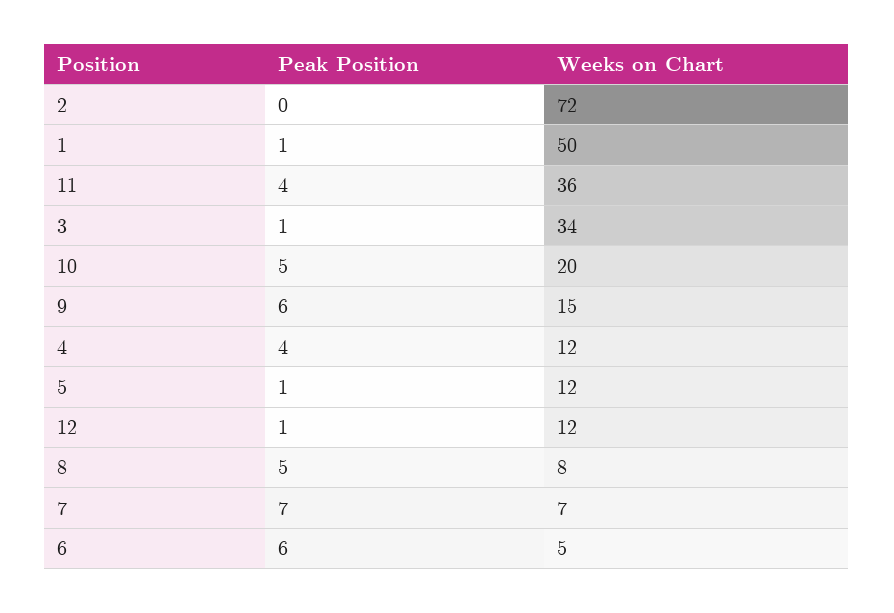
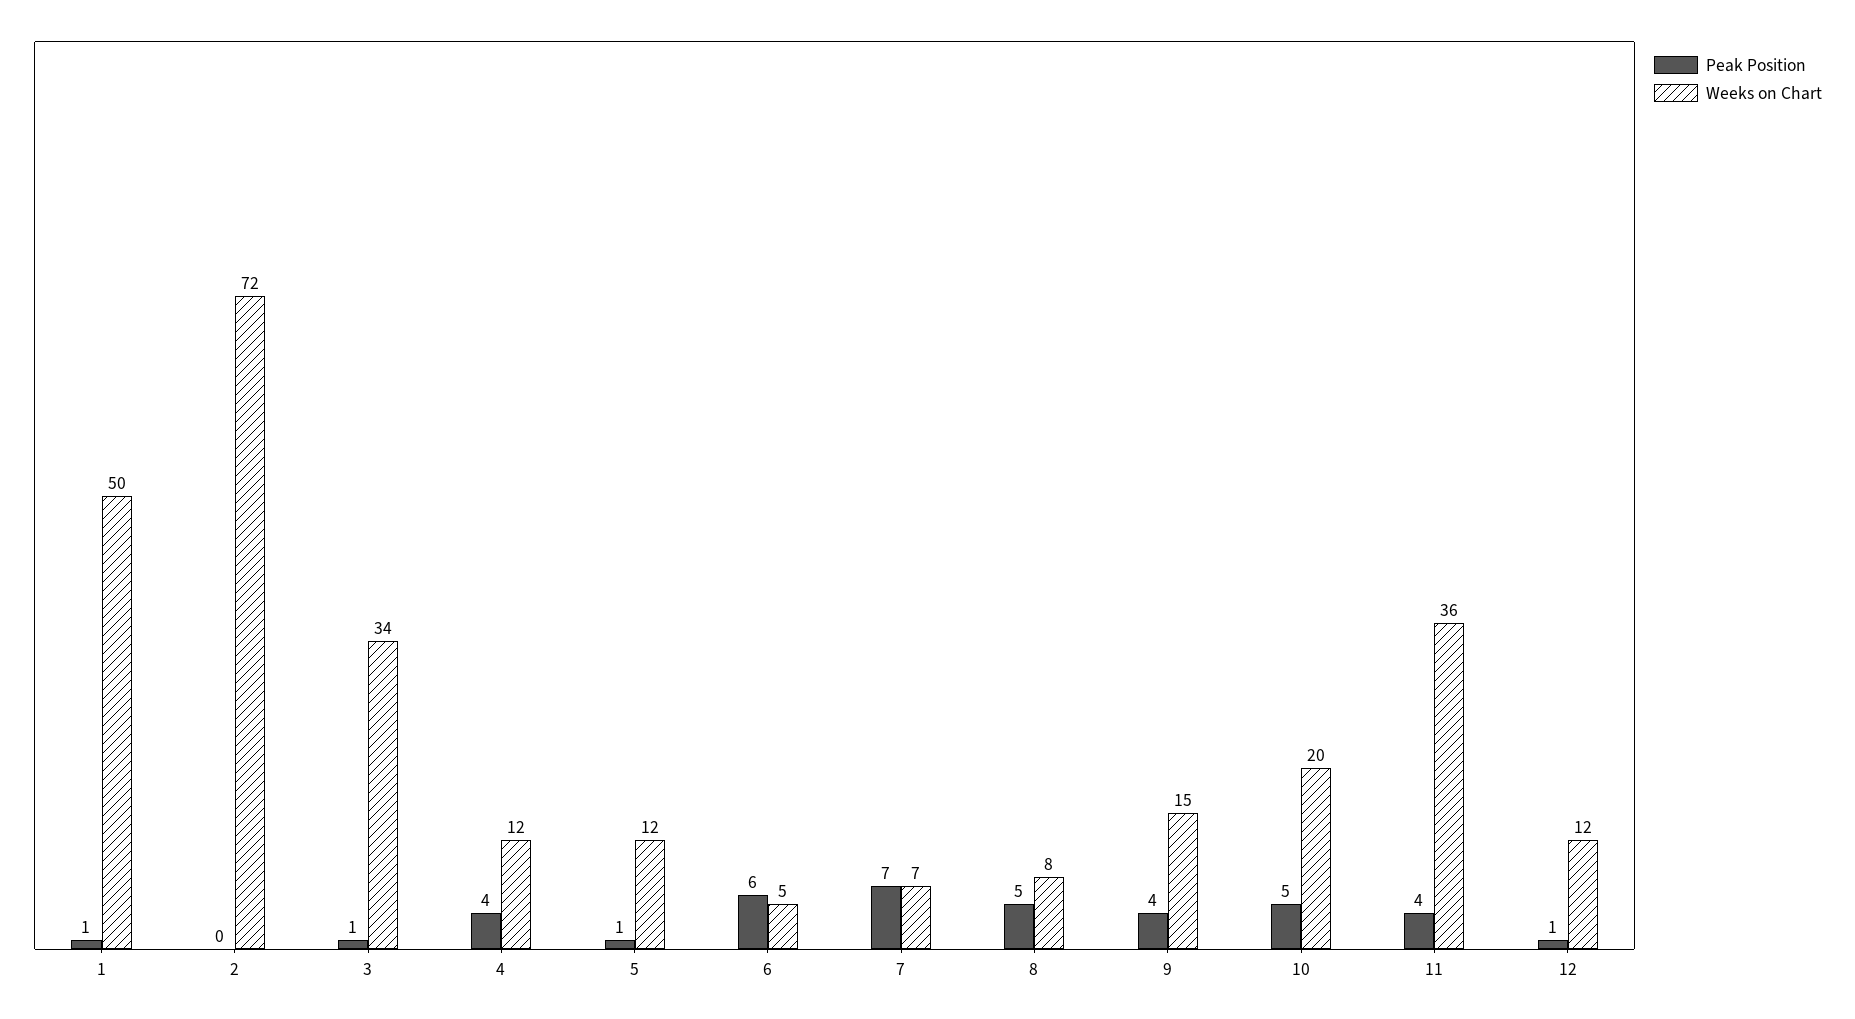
Peak Position, 9: 6 -> 4

